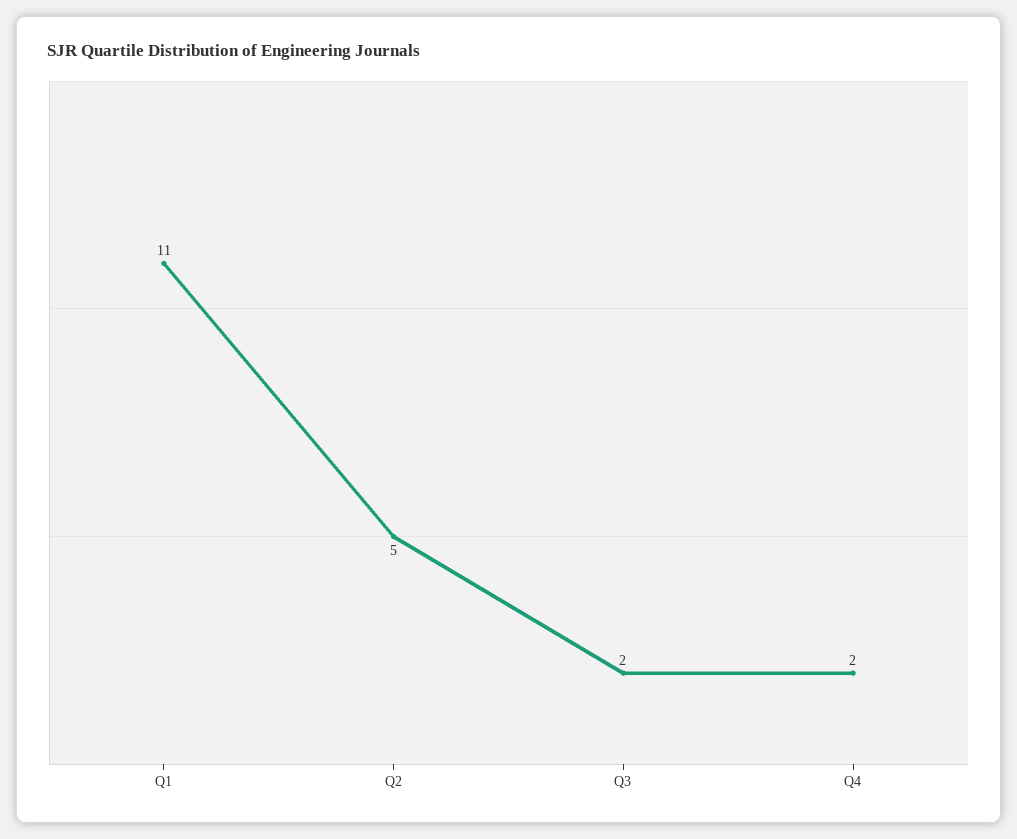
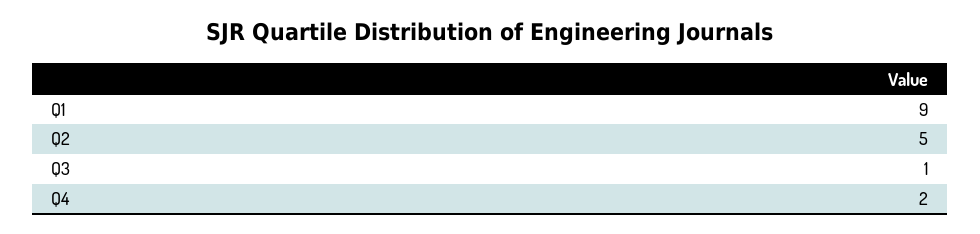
Q1: 11 -> 9
Q3: 2 -> 1

